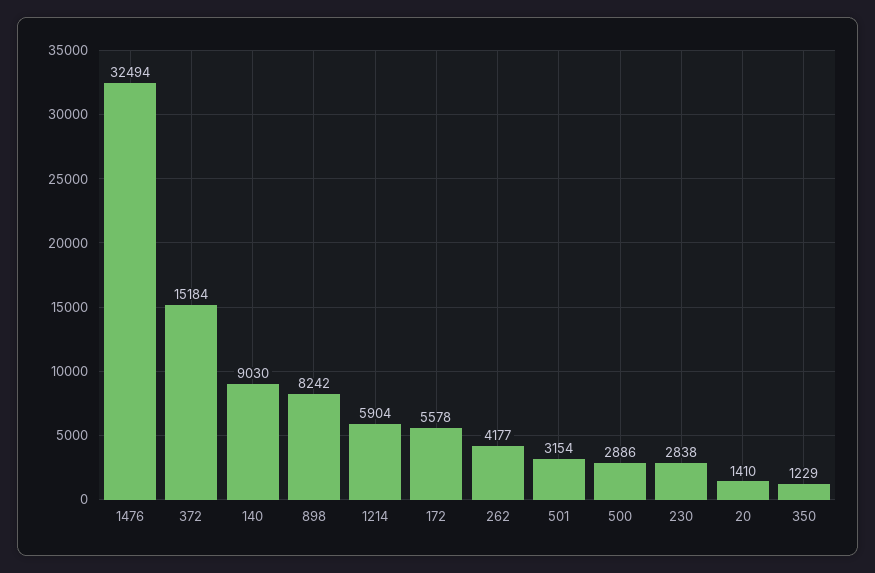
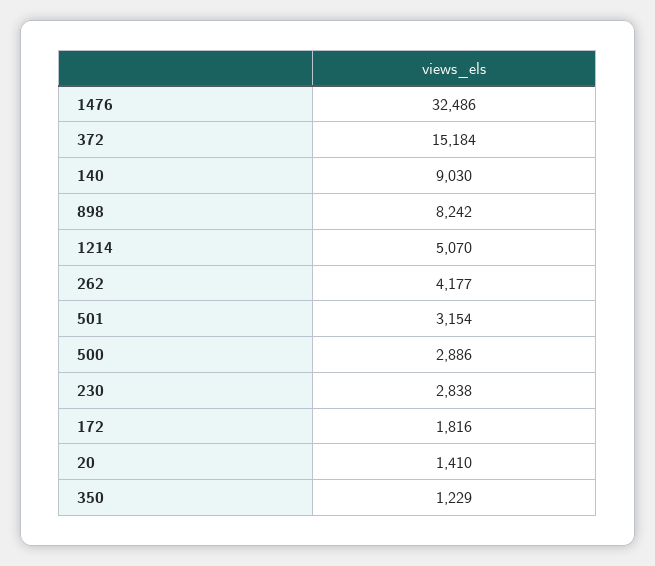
1476: 32494 -> 32486
1214: 5904 -> 5070
172: 5578 -> 1816

